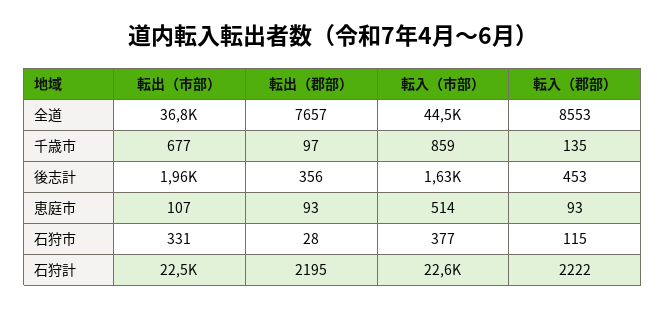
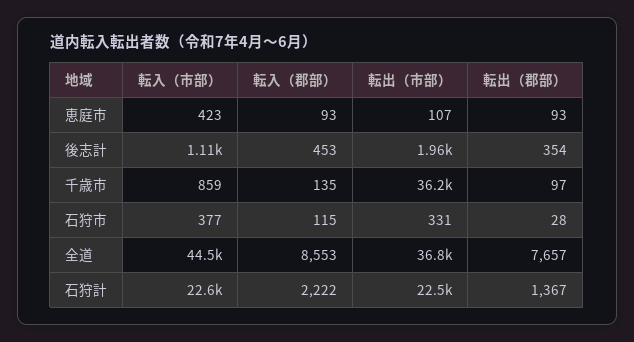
転出（市部）, 千歳市: 677 -> 36200
転出（郡部）, 後志計: 356 -> 354
転入（市部）, 後志計: 1630 -> 1110
転入（市部）, 恵庭市: 514 -> 423
転出（郡部）, 石狩計: 2195 -> 1367

